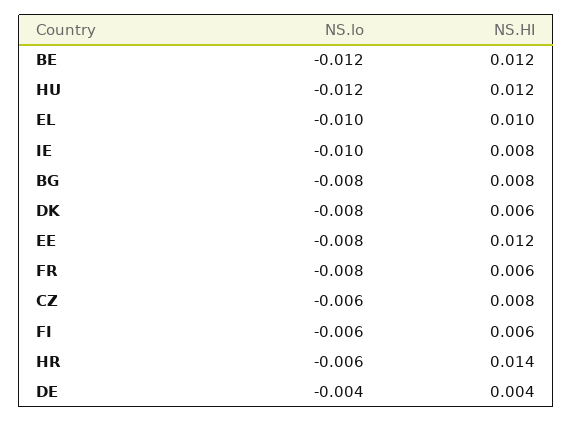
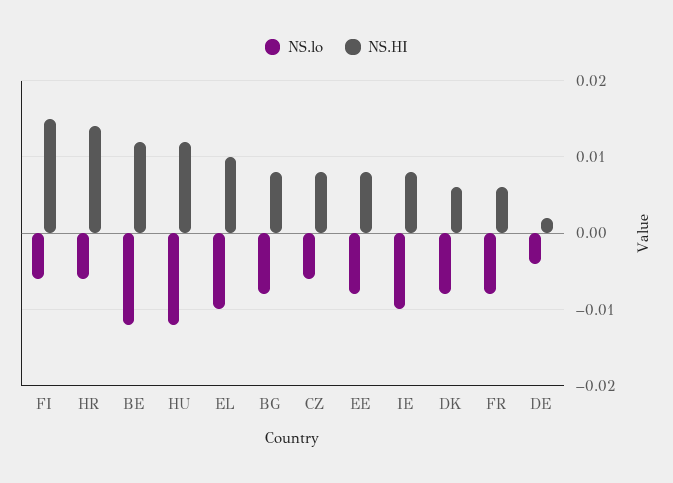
NS.HI, EE: 0.012 -> 0.008
NS.HI, FI: 0.006 -> 0.015
NS.HI, DE: 0.004 -> 0.002

